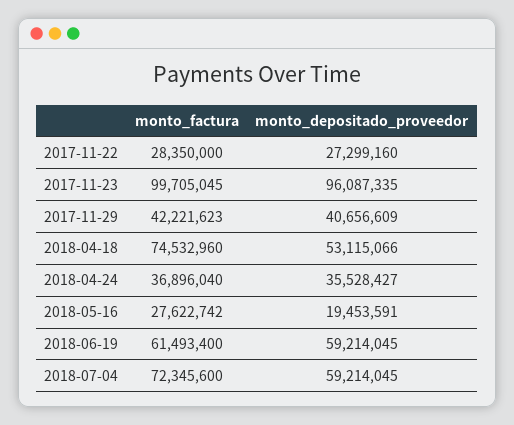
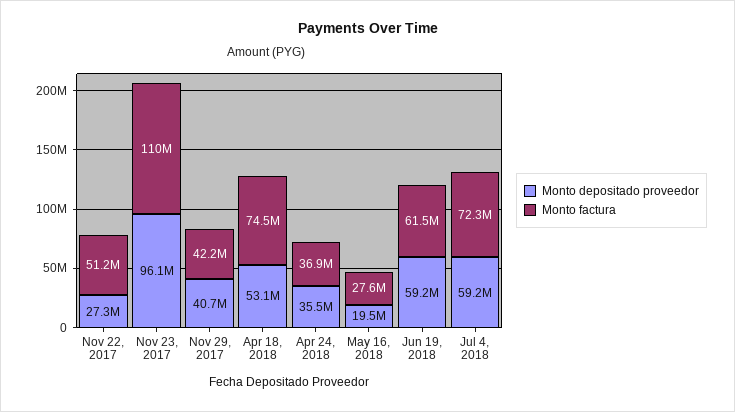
monto_factura, 2017-11-22: 28350000 -> 51200000
monto_factura, 2017-11-23: 99705045 -> 110000000

